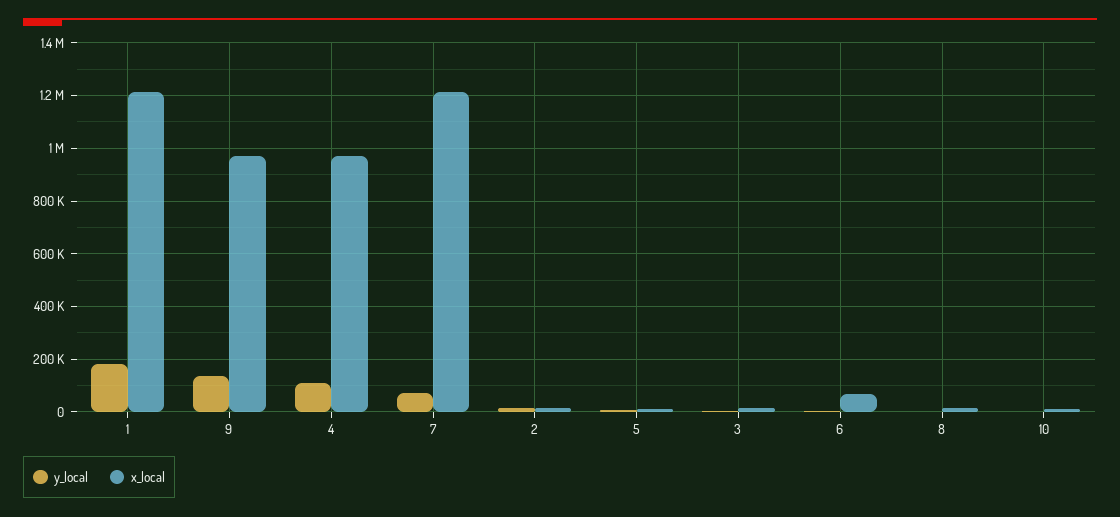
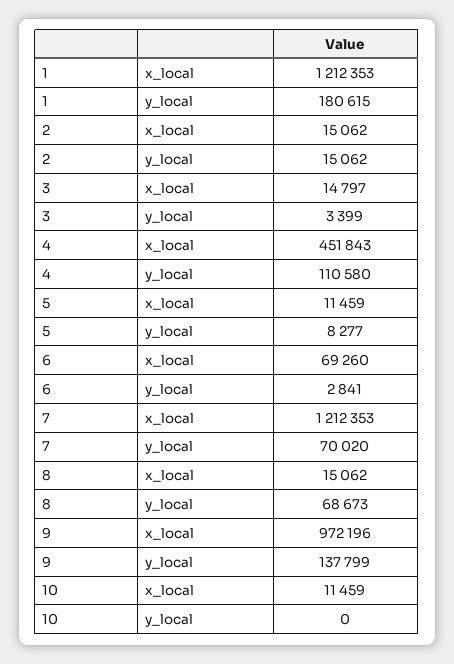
x_local, 4: 975000 -> 451843
y_local, 8: 0 -> 68673

